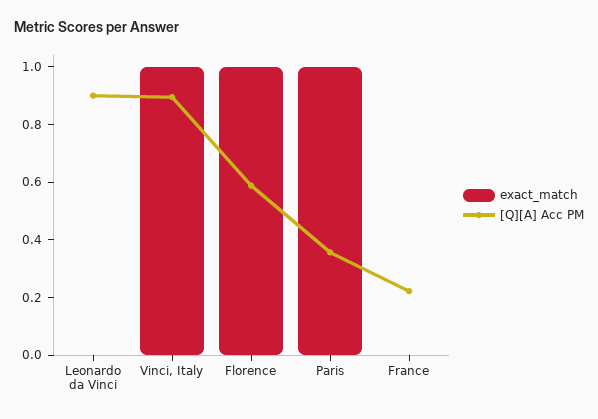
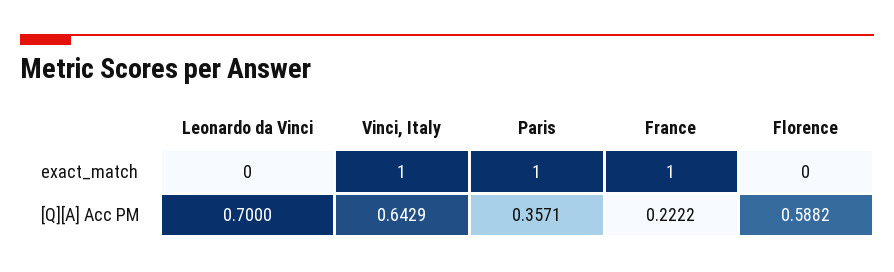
[Q][A] Acc PM, Leonardo da Vinci: 0.9 -> 0.7
[Q][A] Acc PM, Vinci, Italy: 0.9 -> 0.6429
exact_match, Florence: 1 -> 0
exact_match, France: 0 -> 1

